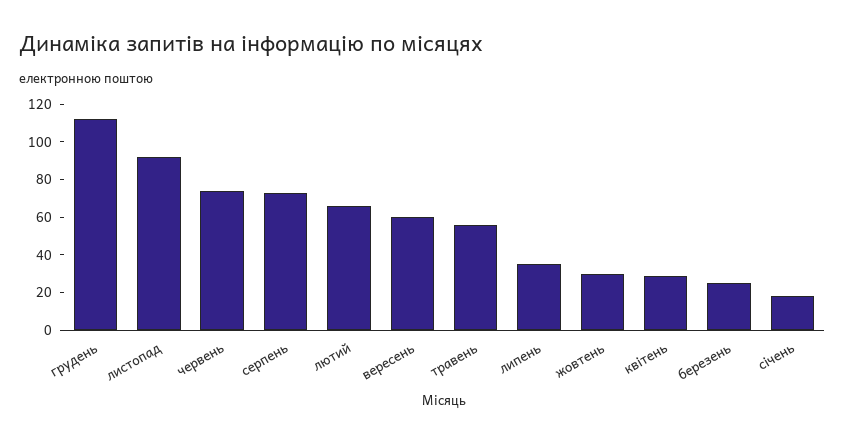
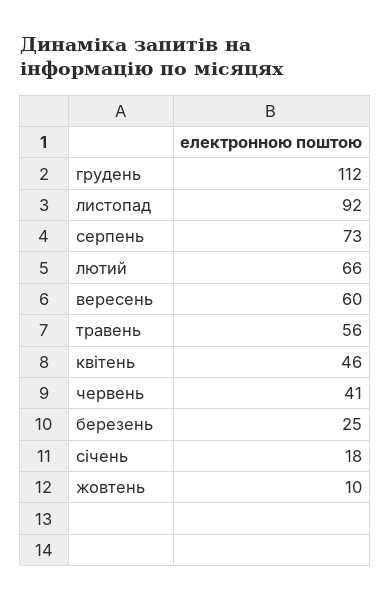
червень: 75 -> 41
липень: 35 -> none
жовтень: 30 -> 10
квітень: 30 -> 46

